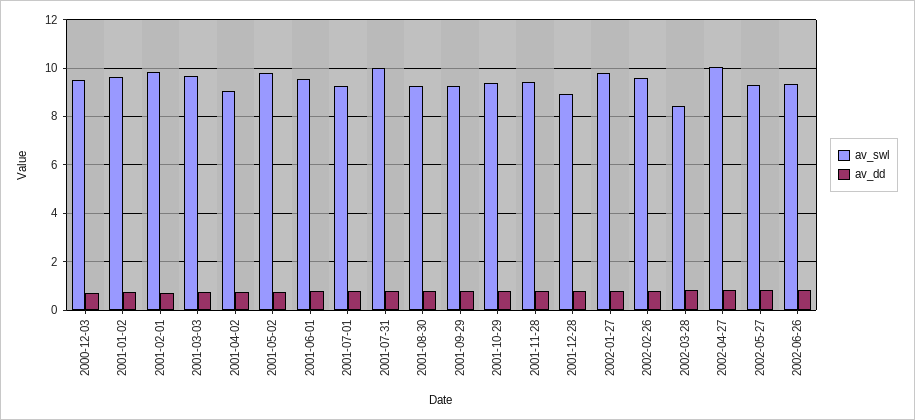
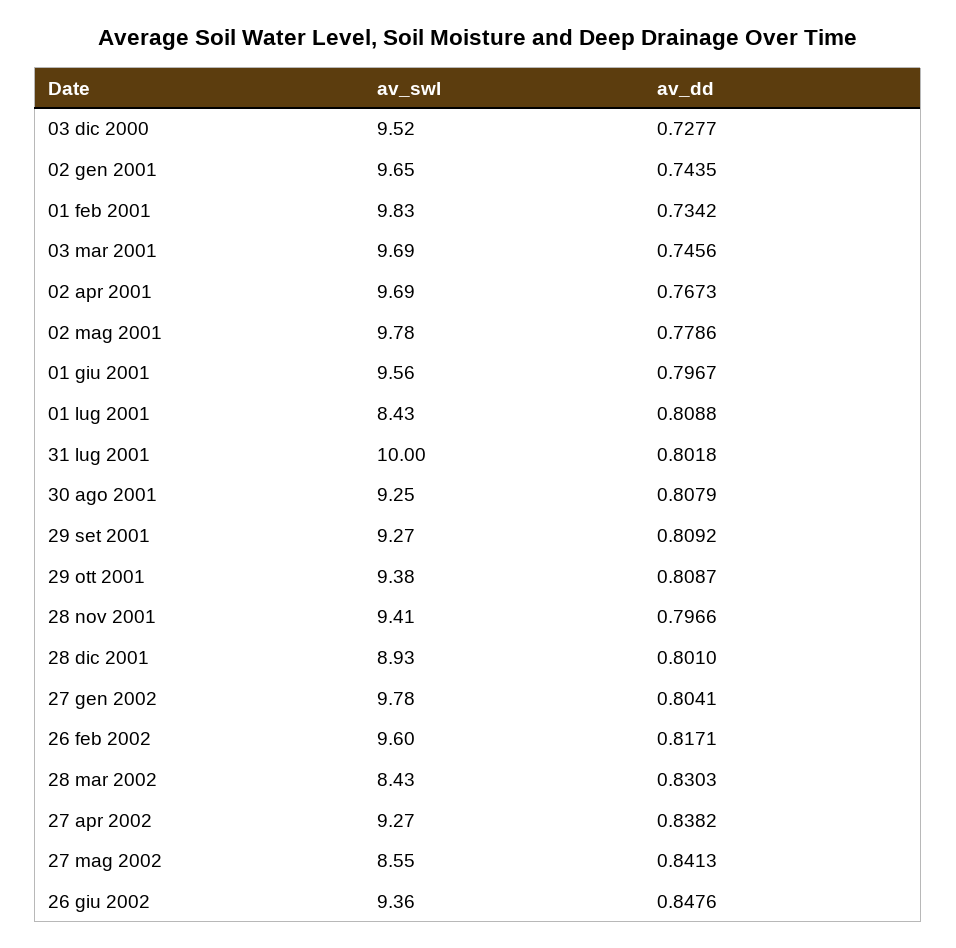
av_swl, 2001-04-02: 9 -> 9.69
av_swl, 2001-07-01: 9.25 -> 8.43
av_swl, 2002-04-27: 10 -> 9.27
av_swl, 2002-05-27: 9.25 -> 8.55

